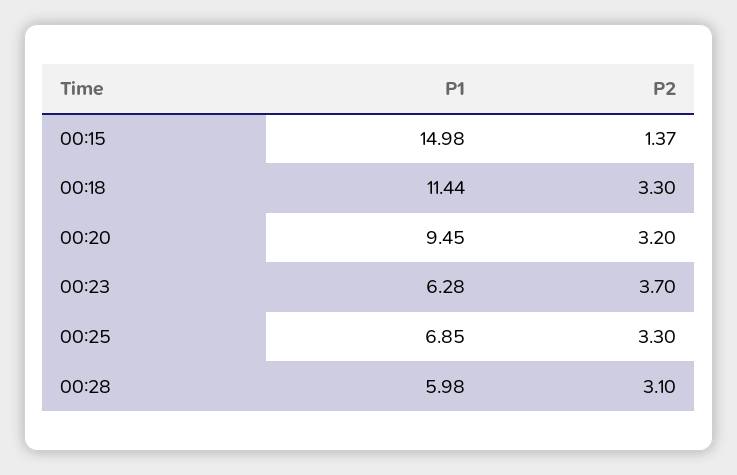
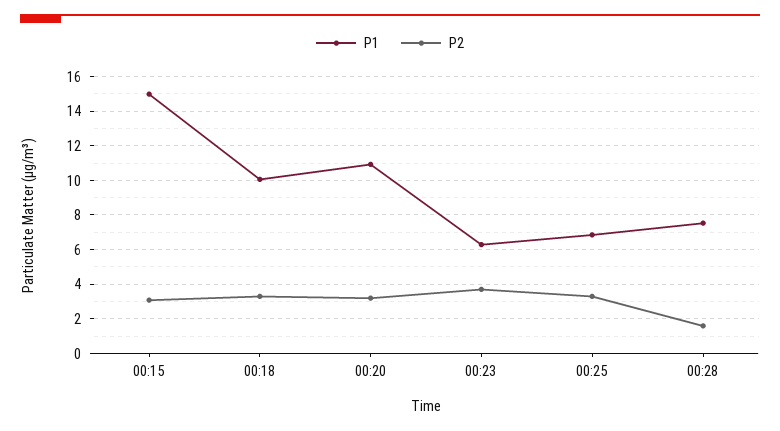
P2, 00:15: 1.37 -> 3
P1, 00:18: 11.44 -> 10
P1, 00:20: 9.45 -> 11
P1, 00:28: 5.98 -> 7.5
P2, 00:28: 3.1 -> 1.5

